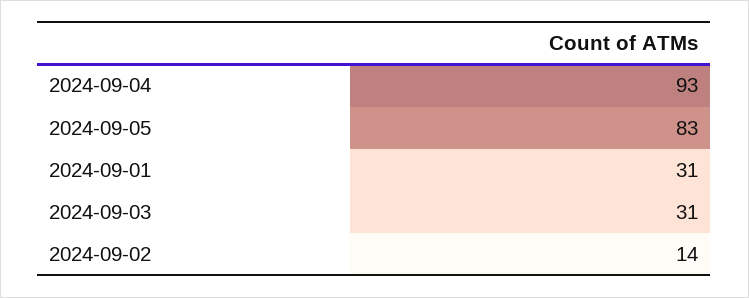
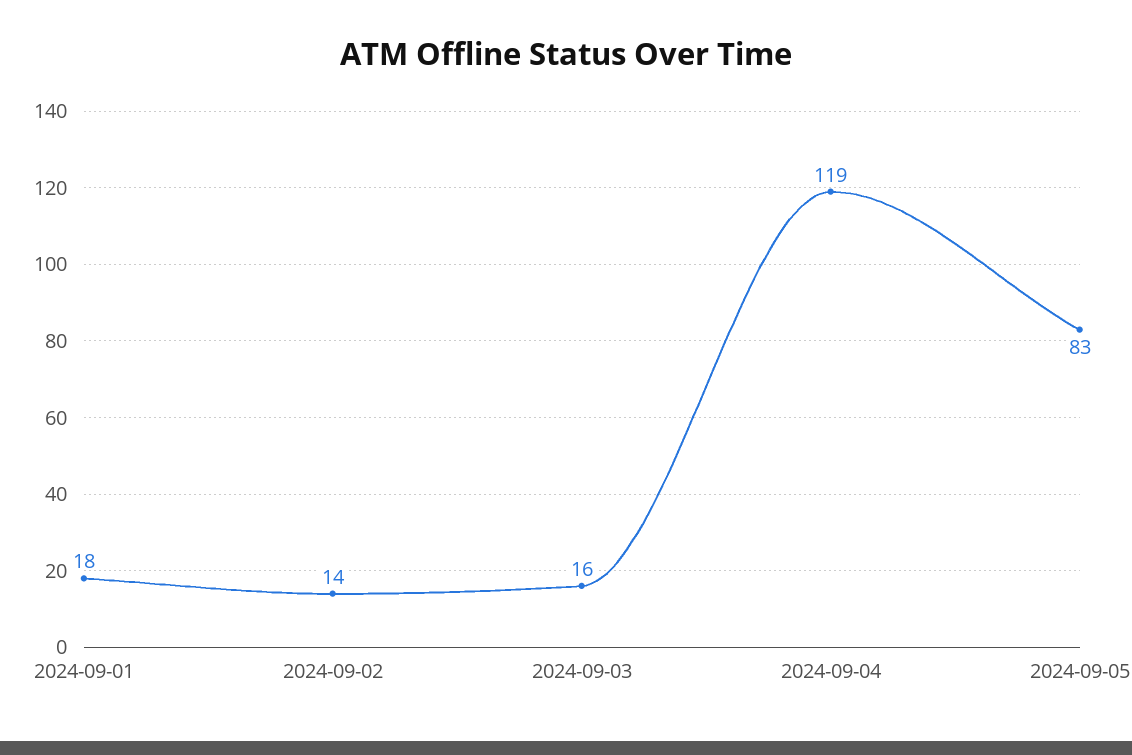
2024-09-04: 93 -> 119
2024-09-01: 31 -> 18
2024-09-03: 31 -> 16

